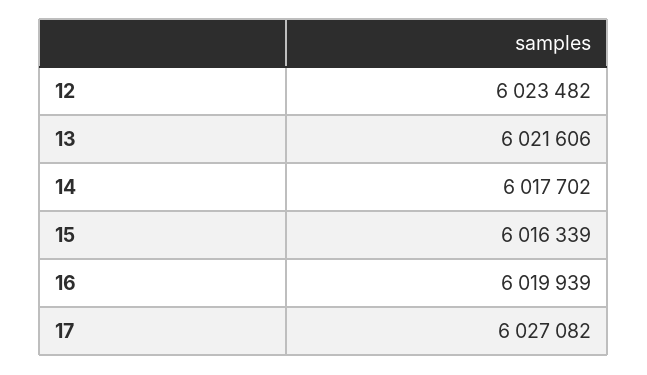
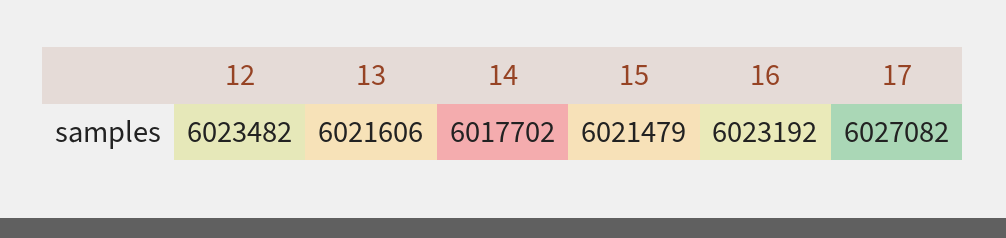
15: 6016339 -> 6021479
16: 6019939 -> 6023192

